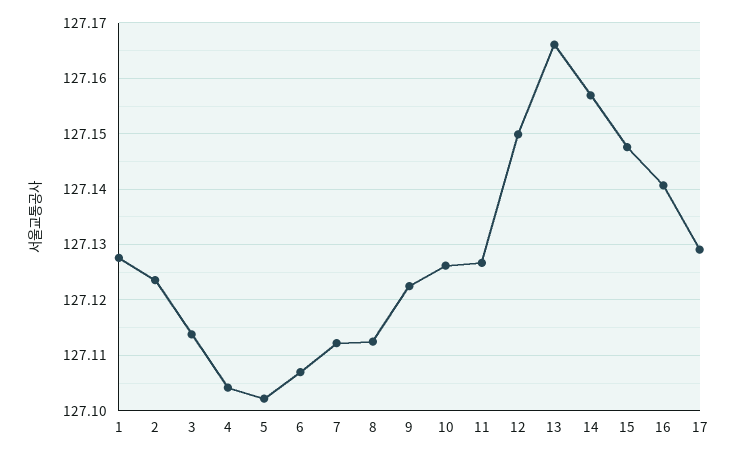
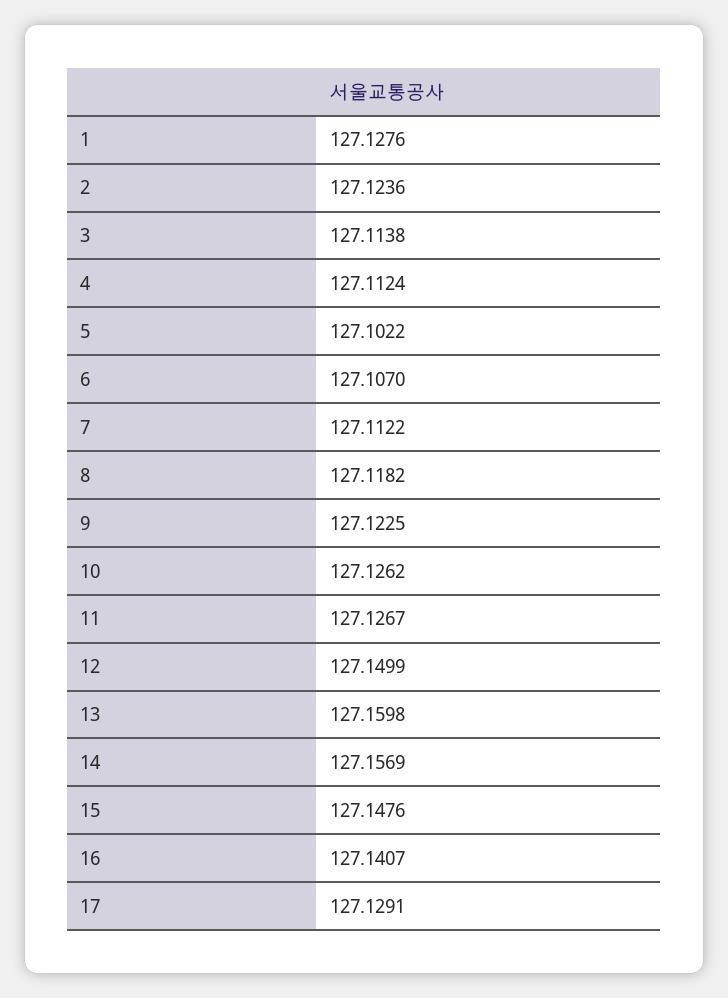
4: 127.104 -> 127.1124
8: 127.112 -> 127.1182
13: 127.166 -> 127.1598

